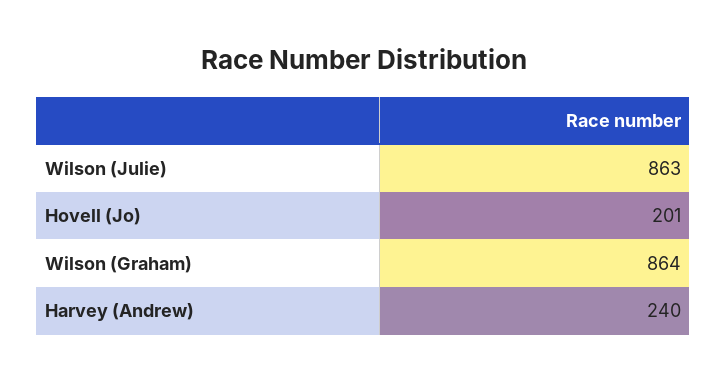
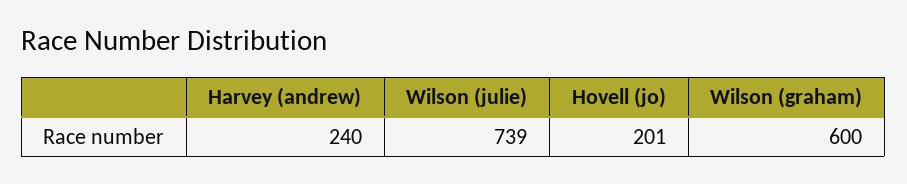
Wilson (Julie): 863 -> 739
Wilson (Graham): 864 -> 600

